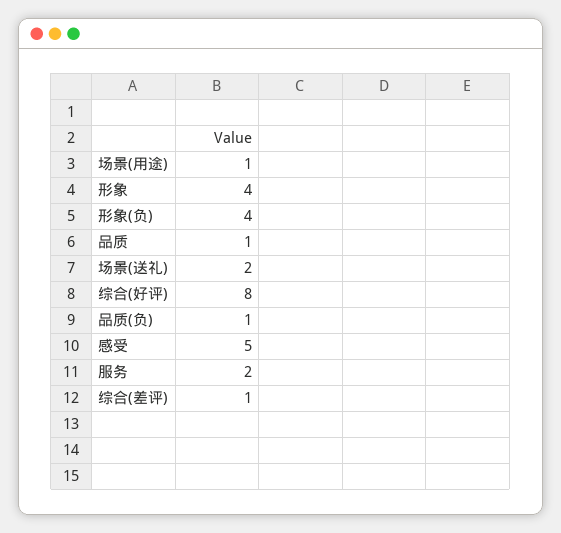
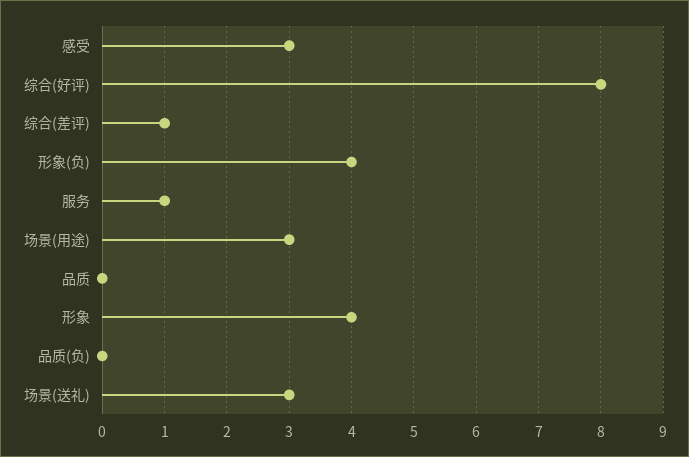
场景(用途): 1 -> 3
品质: 1 -> 0
场景(送礼): 2 -> 3
品质(负): 1 -> 0
感受: 5 -> 3
服务: 2 -> 1

